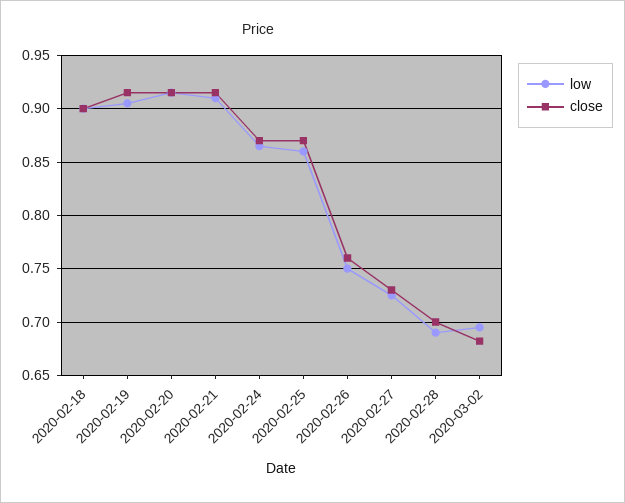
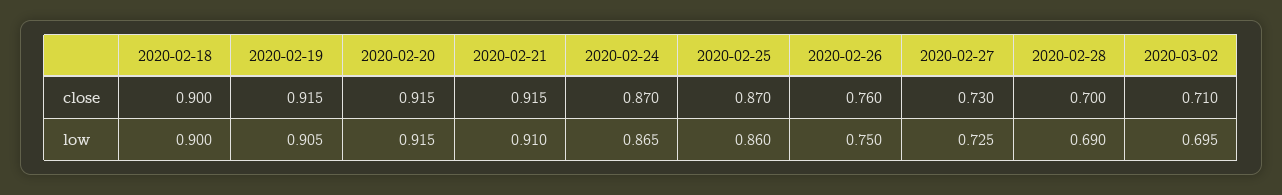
close, 2020-03-02: 0.68 -> 0.71

